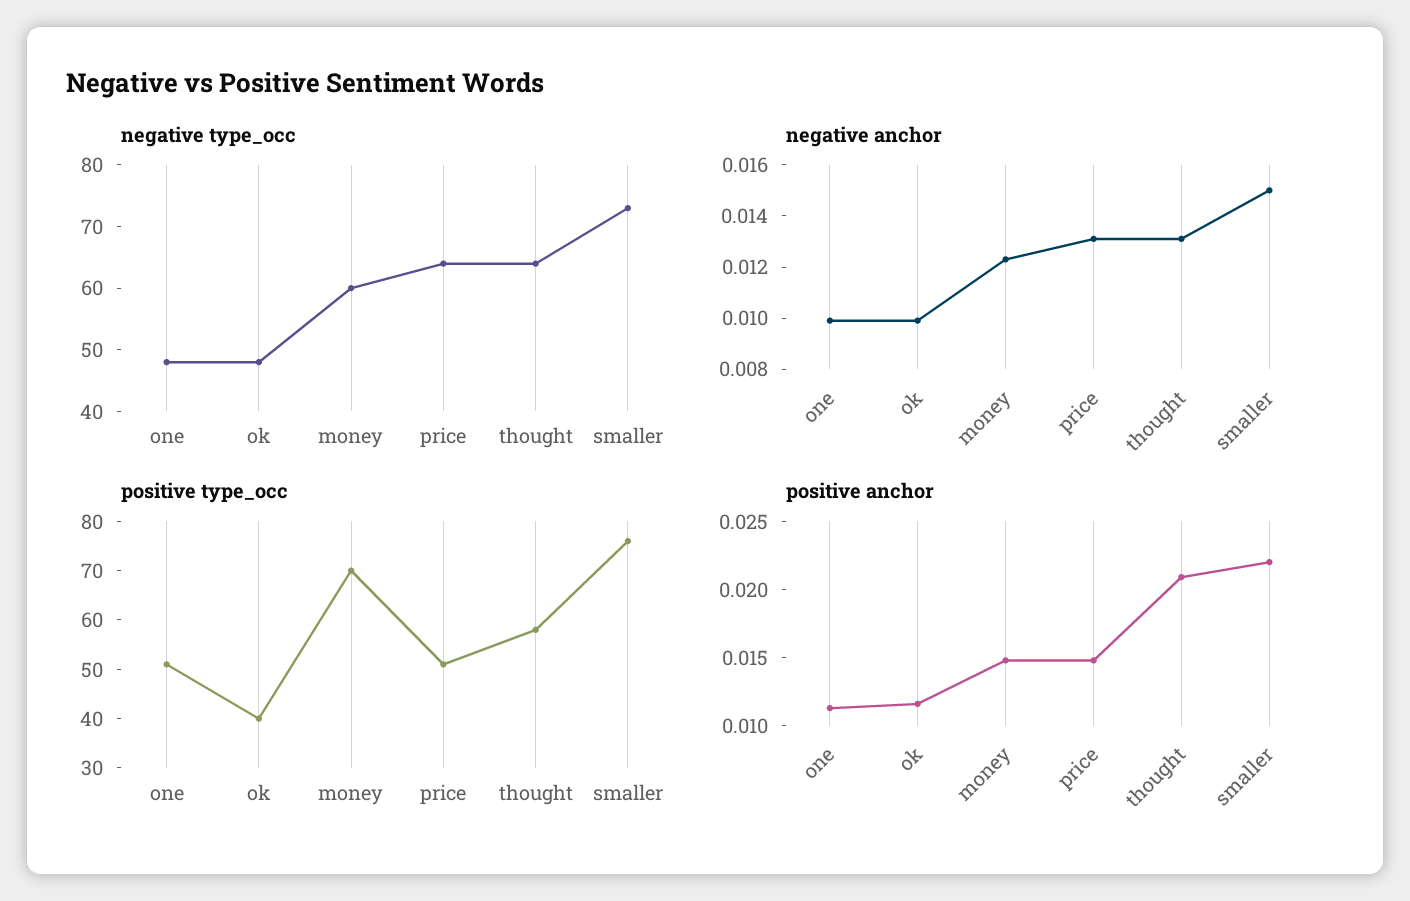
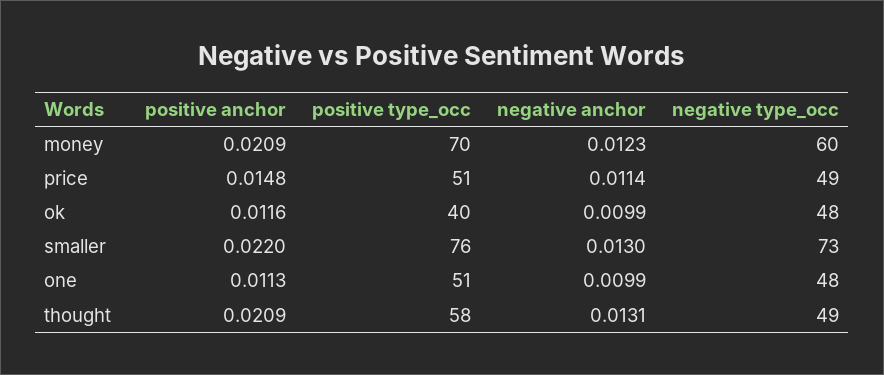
negative type_occ, price: 65 -> 49
negative type_occ, thought: 65 -> 49
negative anchor, price: 0.013 -> 0.0114
negative anchor, smaller: 0.015 -> 0.013
positive anchor, money: 0.015 -> 0.0209

